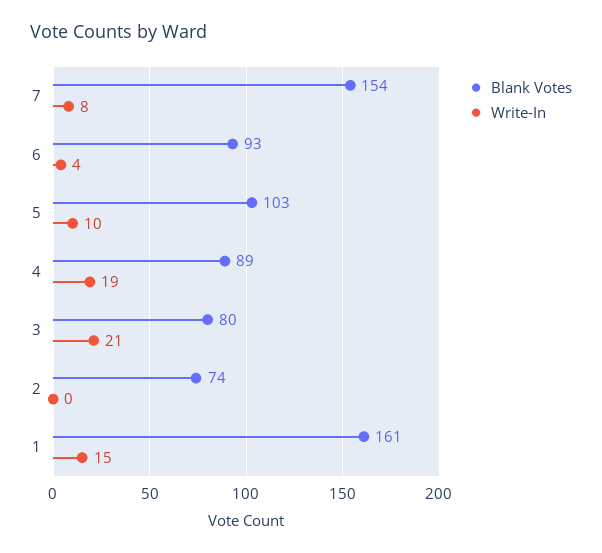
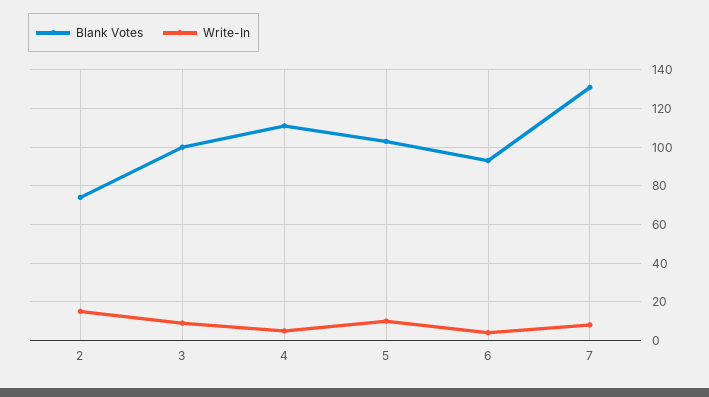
Blank Votes, 7: 154 -> 130
Blank Votes, 4: 89 -> 110
Write-In, 4: 19 -> 5
Blank Votes, 3: 80 -> 100
Write-In, 3: 21 -> 10
Write-In, 2: 0 -> 15
Blank Votes, 1: 161 -> none
Write-In, 1: 15 -> none

